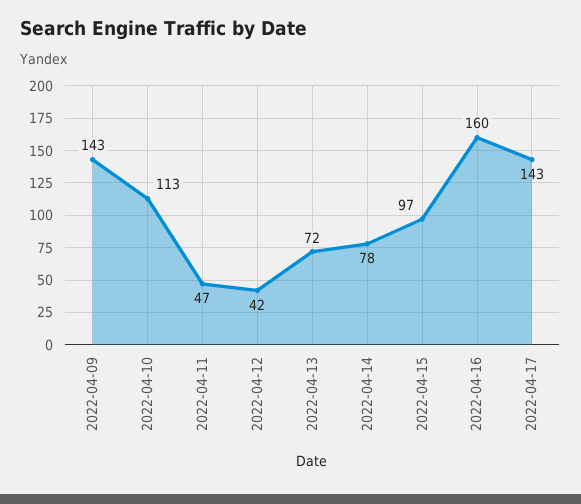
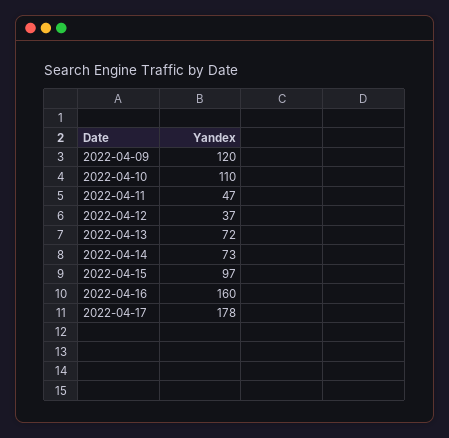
2022-04-09: 143 -> 120
2022-04-10: 113 -> 110
2022-04-12: 42 -> 37
2022-04-14: 78 -> 73
2022-04-17: 143 -> 178

